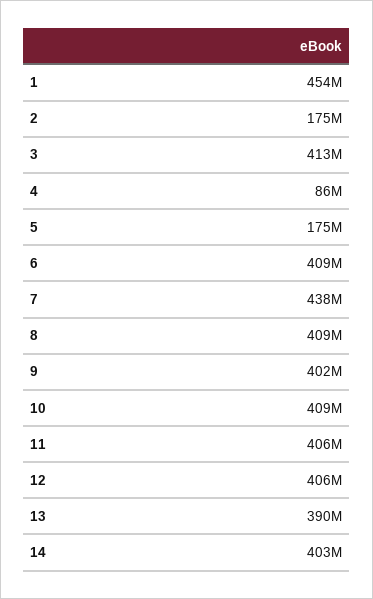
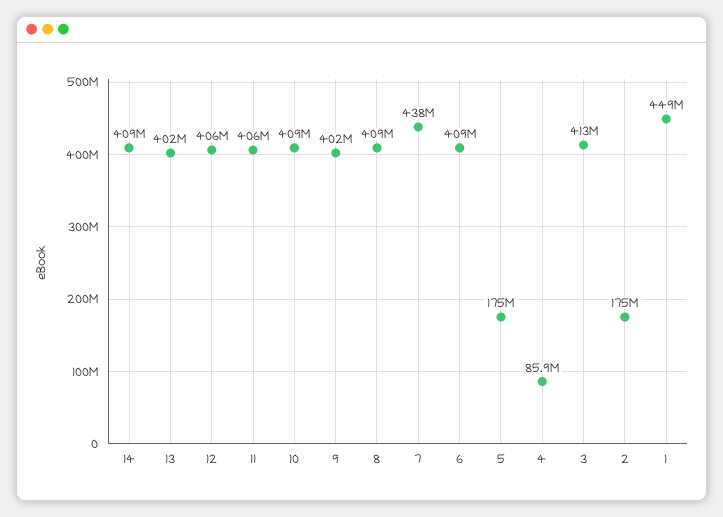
1: 454000000 -> 449000000
13: 390000000 -> 402000000
14: 403000000 -> 409000000

